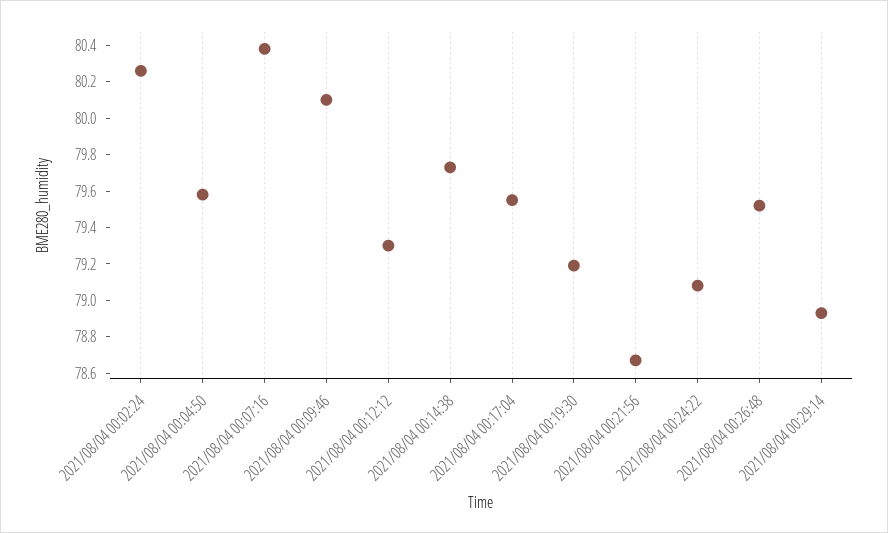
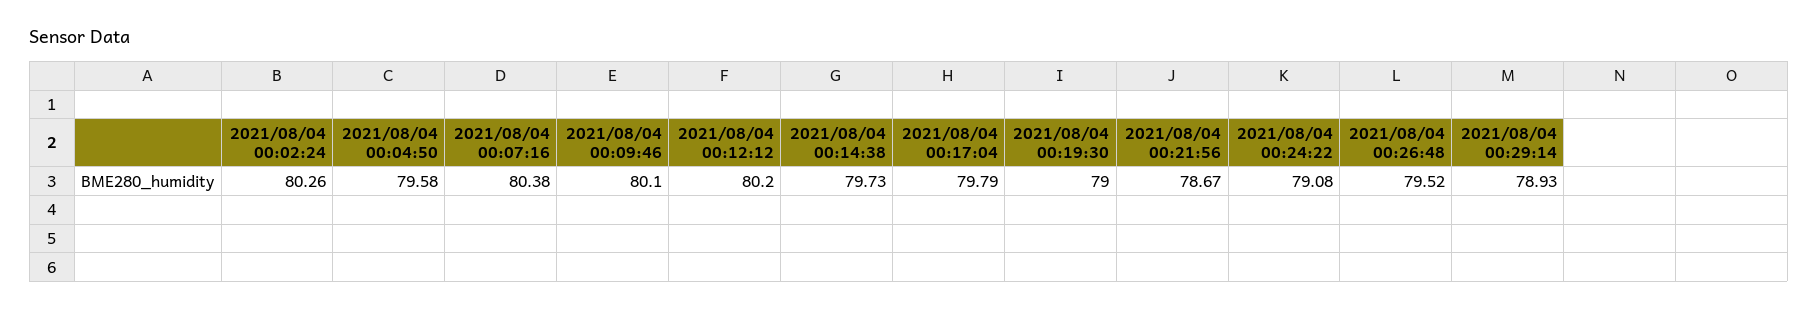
2021/08/04 00:12:12: 79.3 -> 80.2
2021/08/04 00:17:04: 79.55 -> 79.79
2021/08/04 00:19:30: 79.2 -> 79

